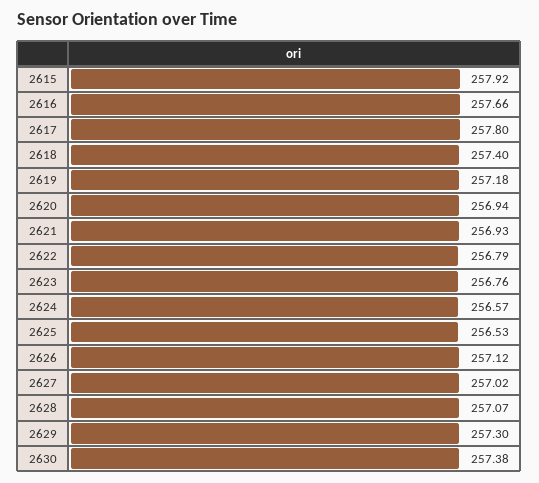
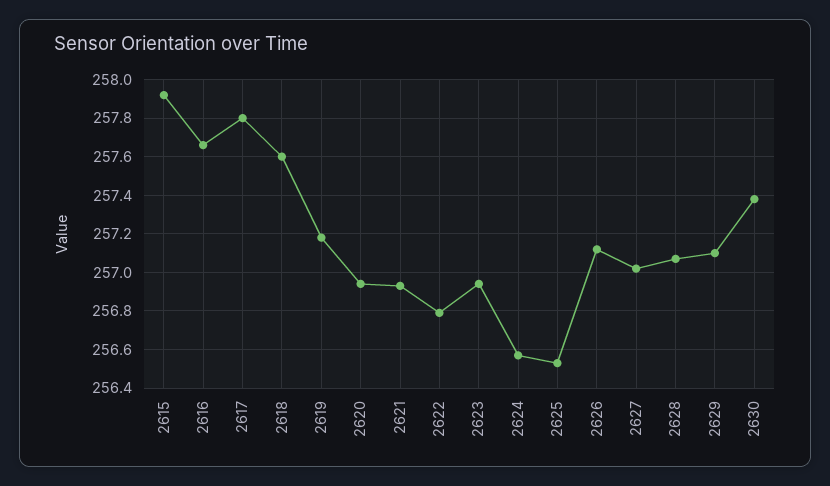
2618: 257.4 -> 257.6
2623: 256.76 -> 256.95
2629: 257.3 -> 257.1

